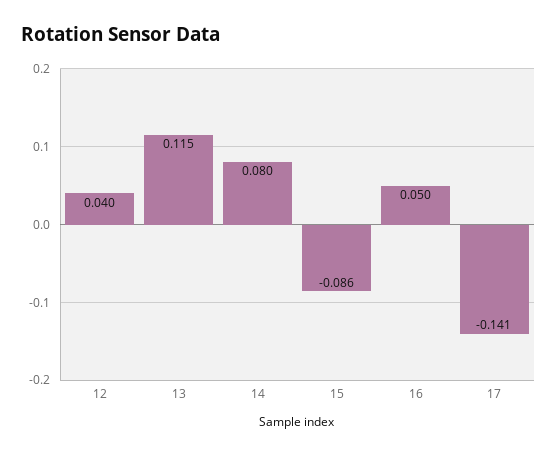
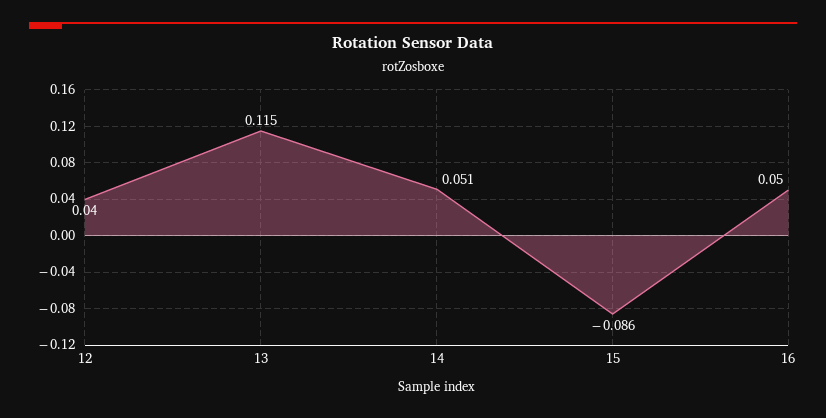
14: 0.08 -> 0.051
17: -0.141 -> none

